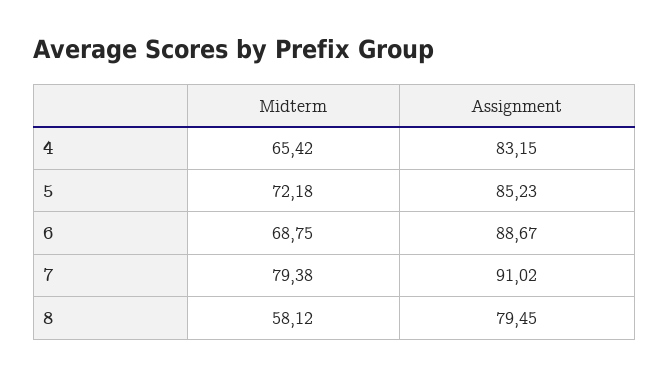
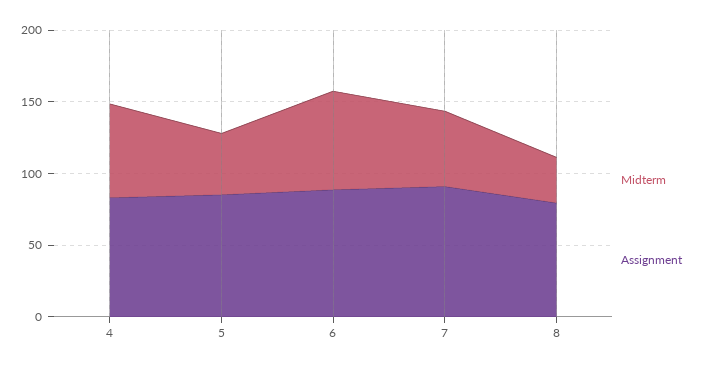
Midterm, 5: 72.18 -> 40
Midterm, 7: 79.38 -> 50
Midterm, 8: 58.12 -> 30

